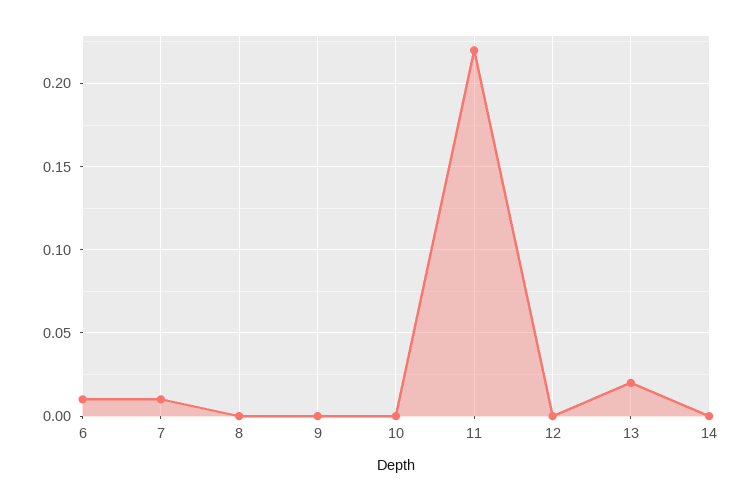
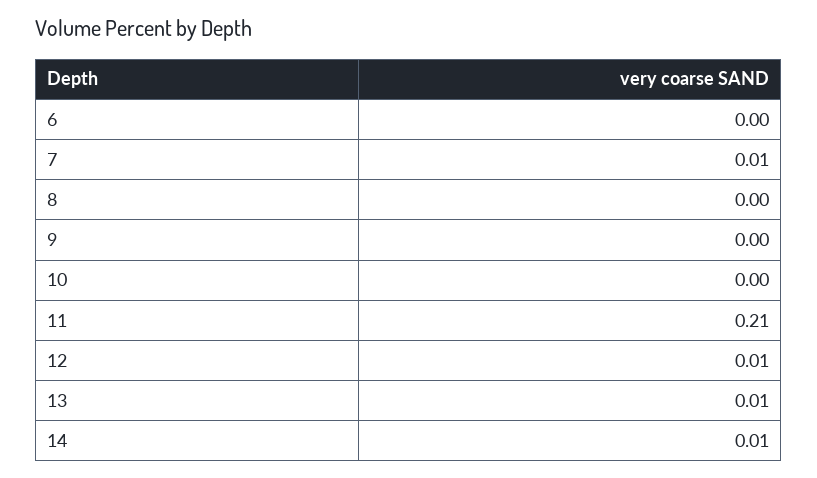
6: 0.01 -> 0
11: 0.22 -> 0.21
12: 0 -> 0.01
13: 0.02 -> 0.01
14: 0 -> 0.01

